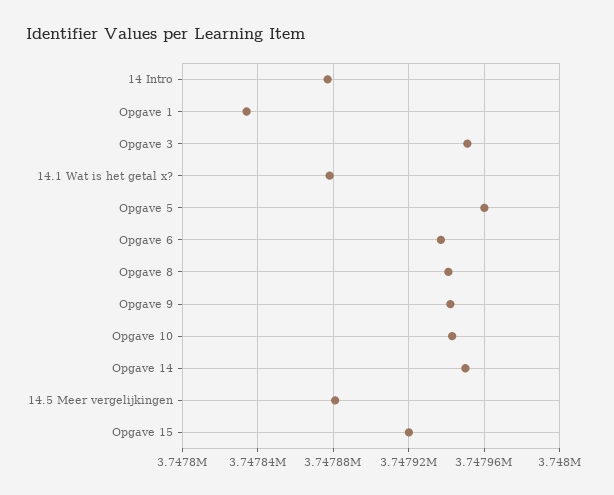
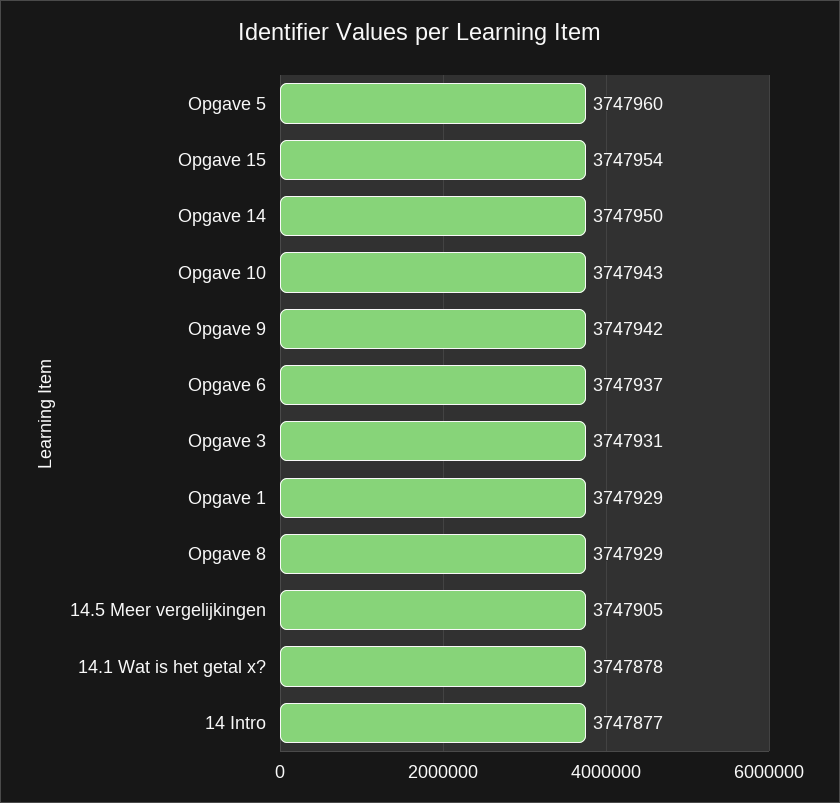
Opgave 1: 3747835 -> 3747929
Opgave 3: 3747950 -> 3747931
Opgave 8: 3747940 -> 3747929
14.5 Meer vergelijkingen: 3747880 -> 3747905
Opgave 15: 3747920 -> 3747954

